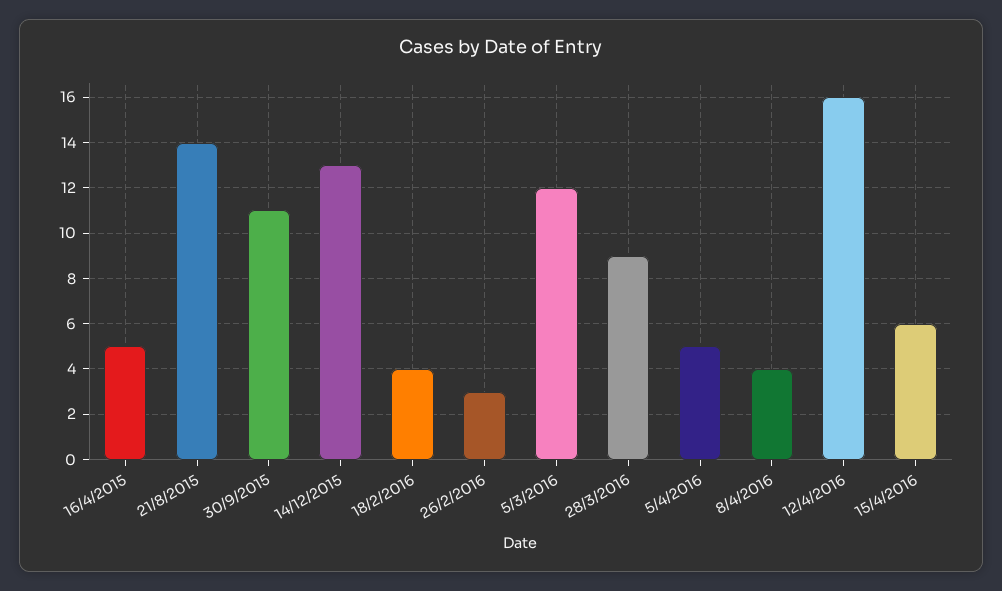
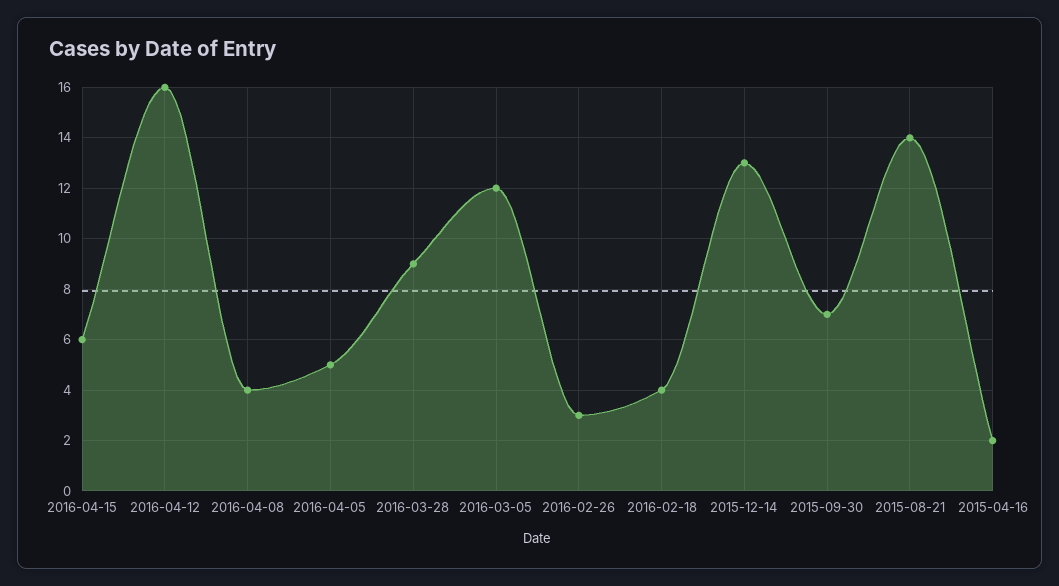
16/4/2015: 5 -> 2
30/9/2015: 11 -> 7

